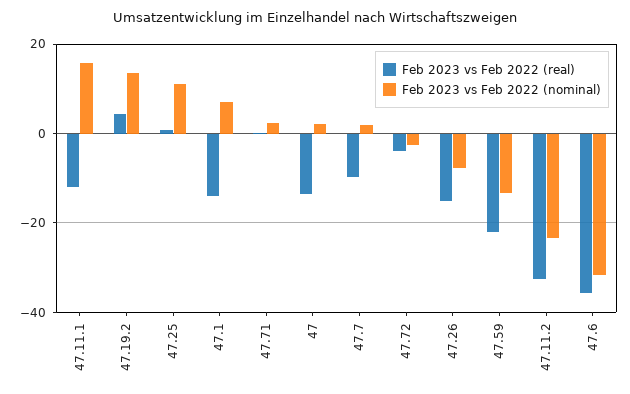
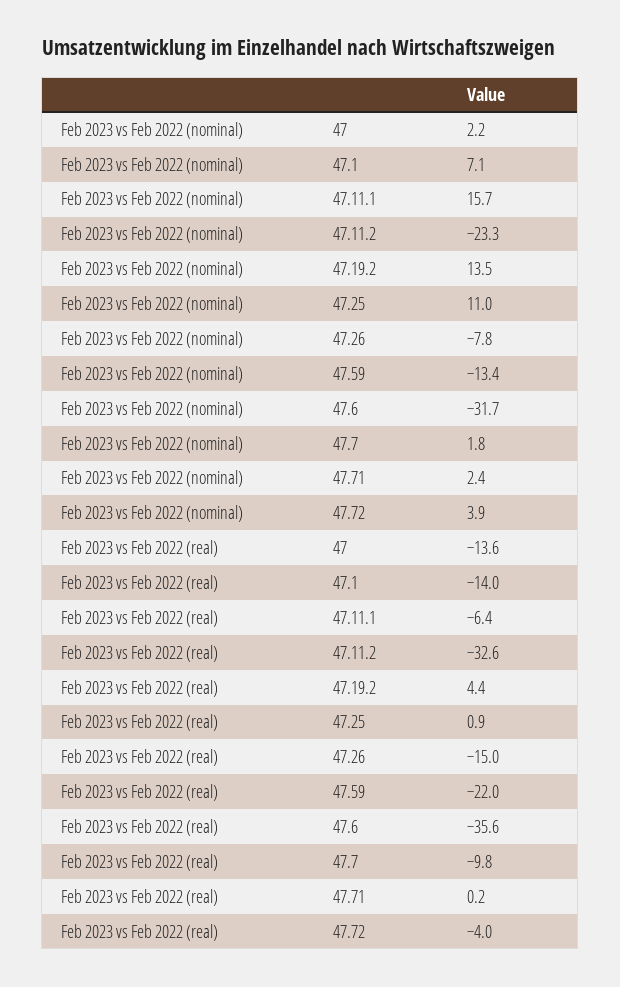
Feb 2023 vs Feb 2022 (real), 47.11.1: -12 -> -6.4
Feb 2023 vs Feb 2022 (nominal), 47.72: -2 -> 3.9

